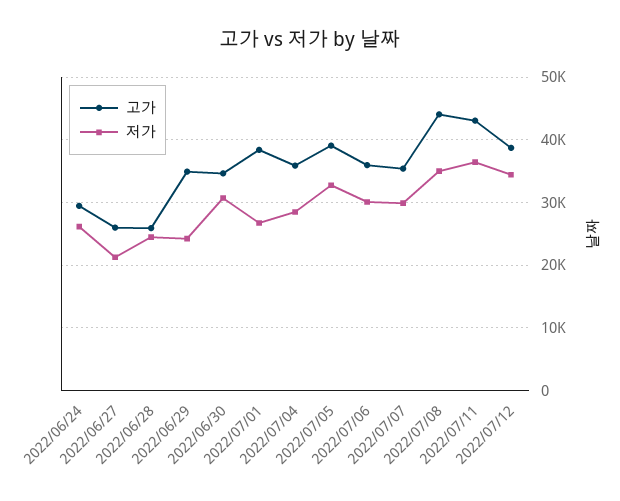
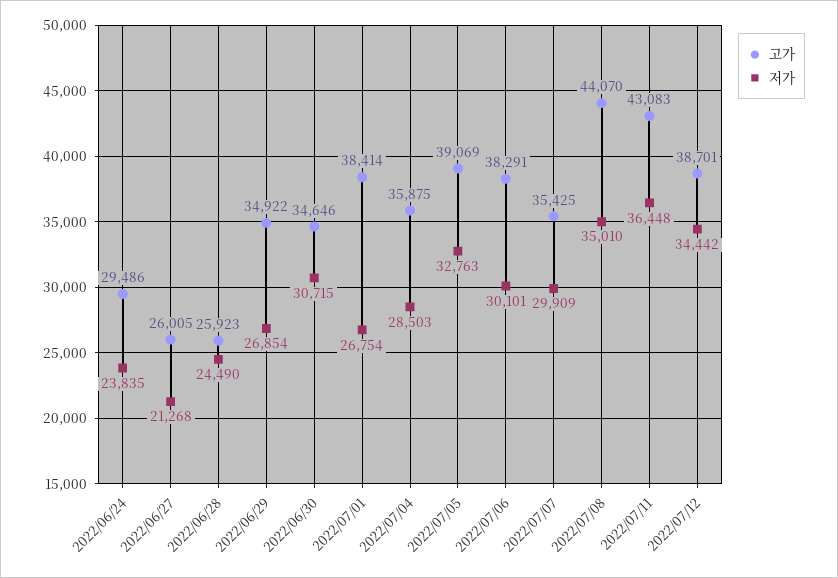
저가, 2022/06/24: 26000 -> 23835
저가, 2022/06/29: 24000 -> 26854
고가, 2022/07/06: 36000 -> 38291

